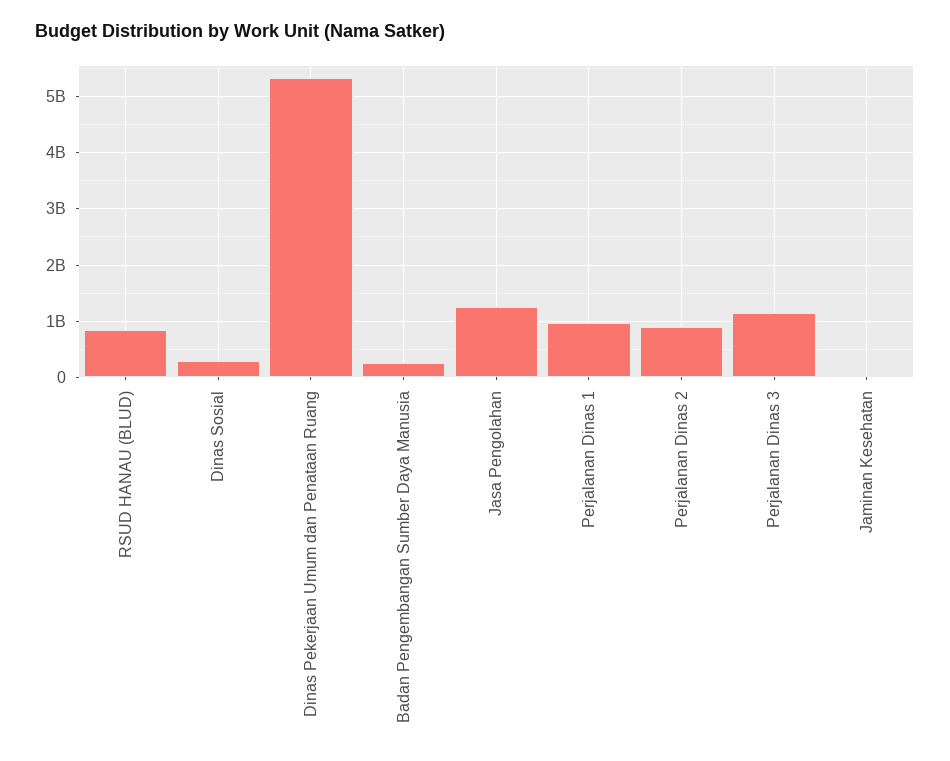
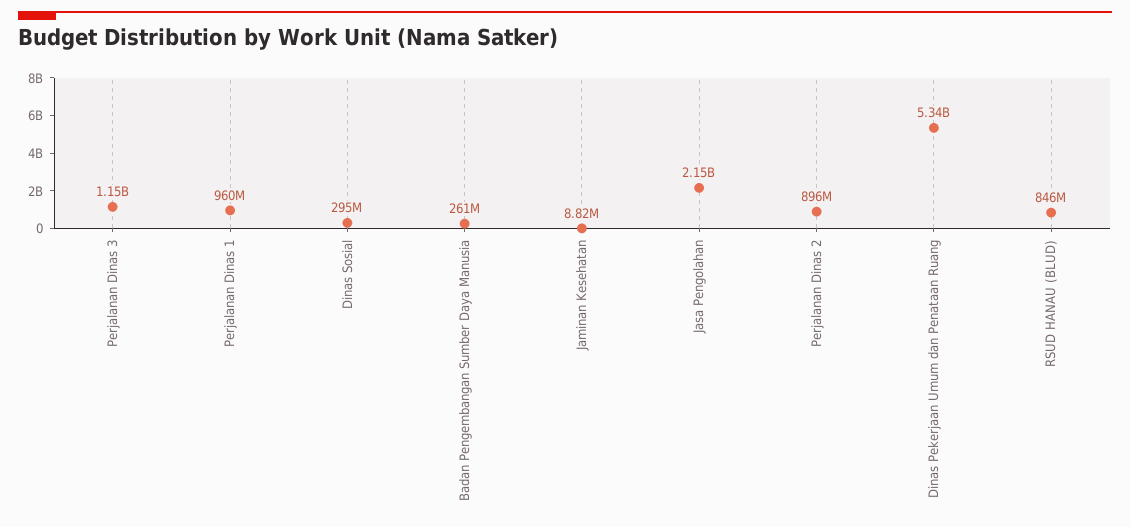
Jasa Pengolahan: 1200000000 -> 2150000000

